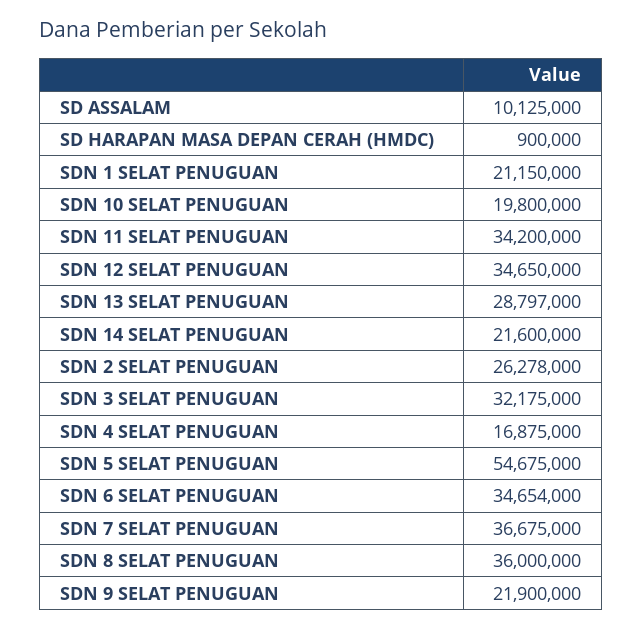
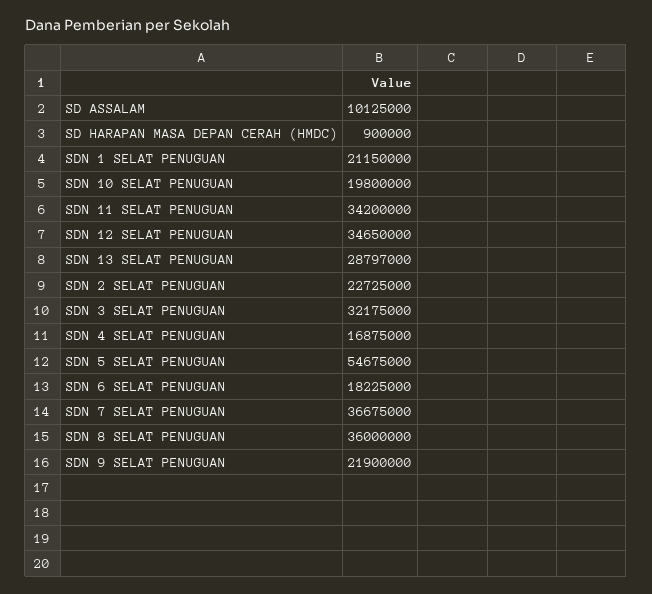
SDN 14 SELAT PENUGUAN: 21600000 -> none
SDN 2 SELAT PENUGUAN: 26278000 -> 22725000
SDN 6 SELAT PENUGUAN: 34654000 -> 18225000

